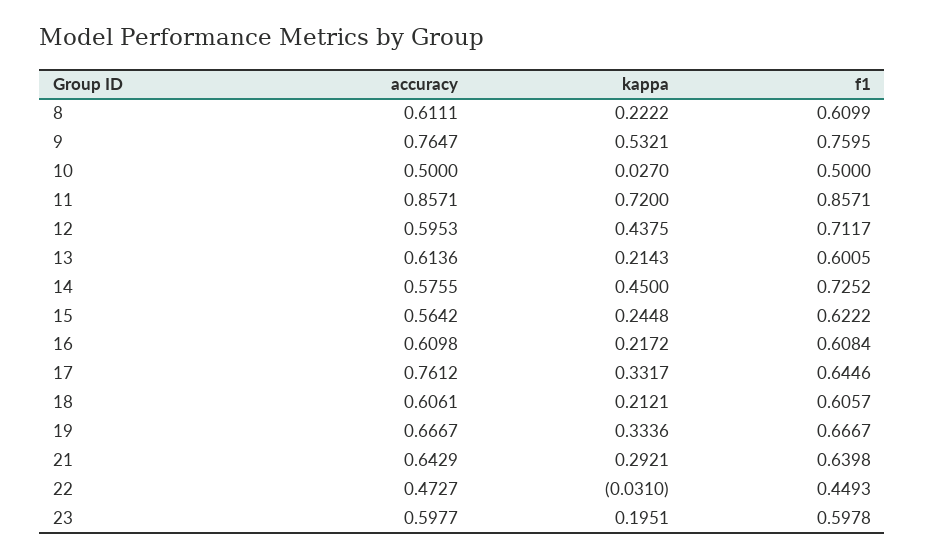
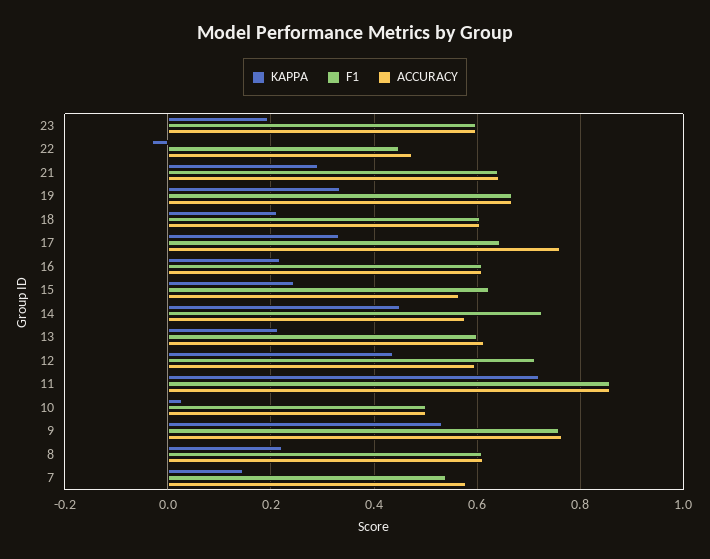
kappa, 7: none -> 0.14
f1, 7: none -> 0.54
accuracy, 7: none -> 0.58

